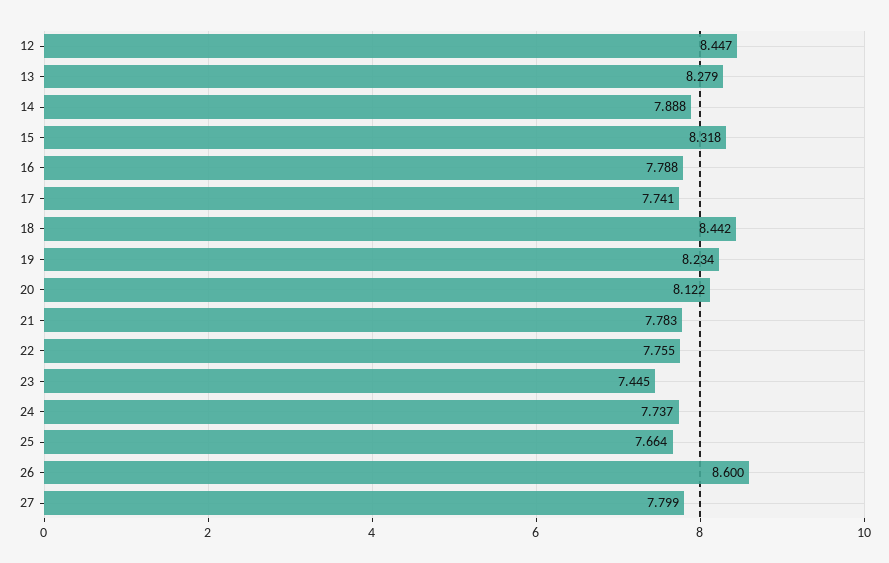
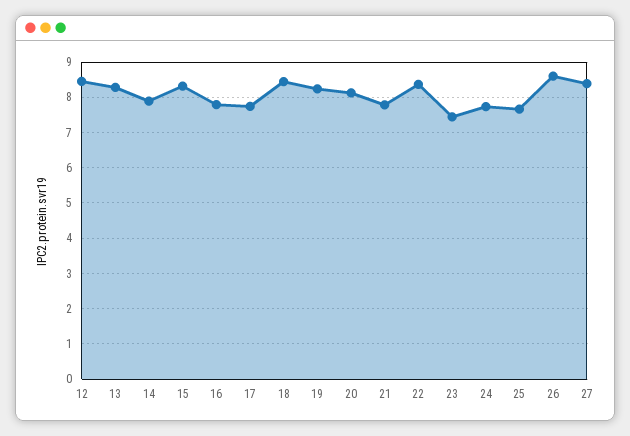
22: 7.755 -> 8.4
27: 7.799 -> 8.4

